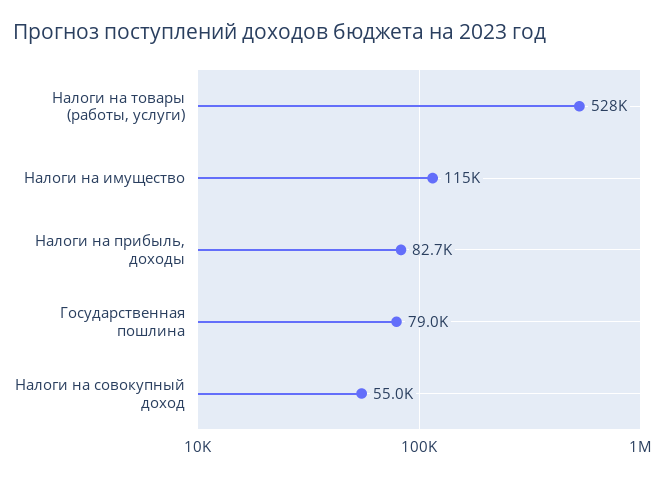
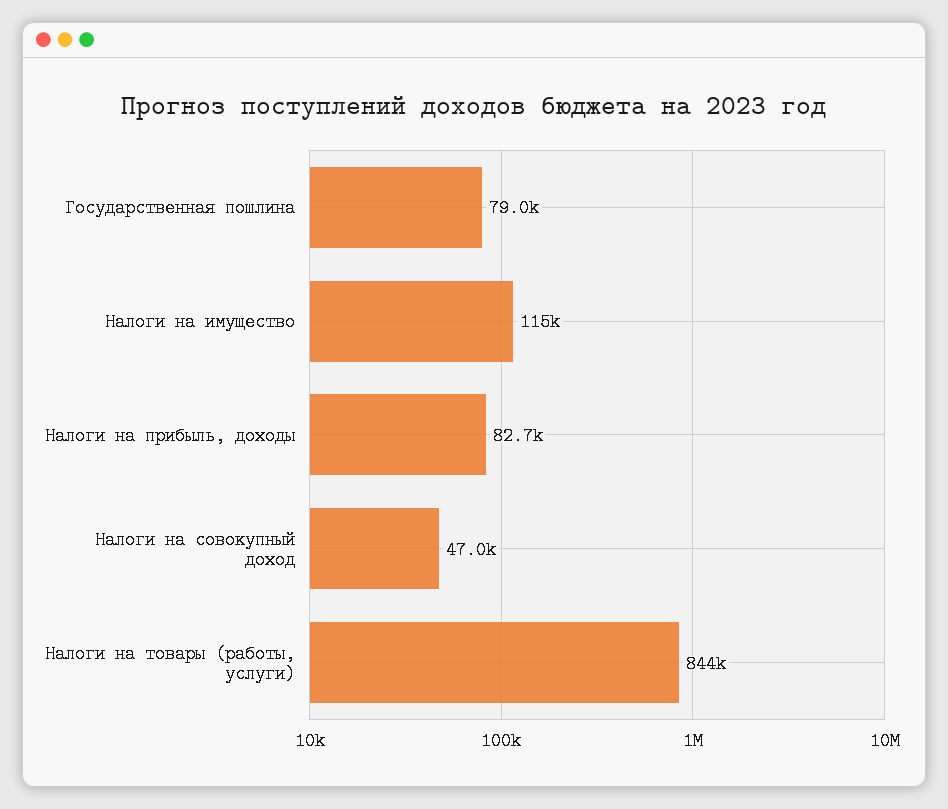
Налоги на товары (работы, услуги): 528000 -> 844000
Налоги на совокупный доход: 55000 -> 47000

